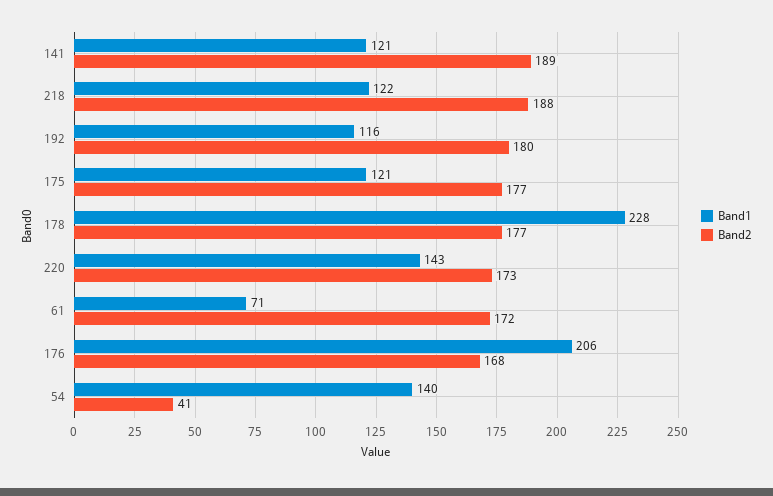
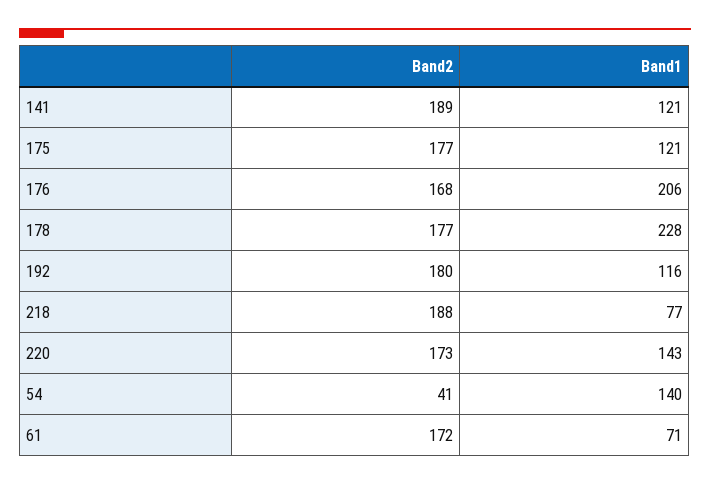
Band1, 218: 122 -> 77

